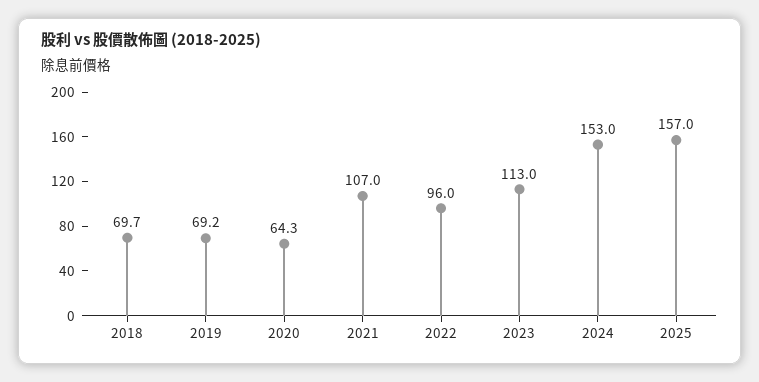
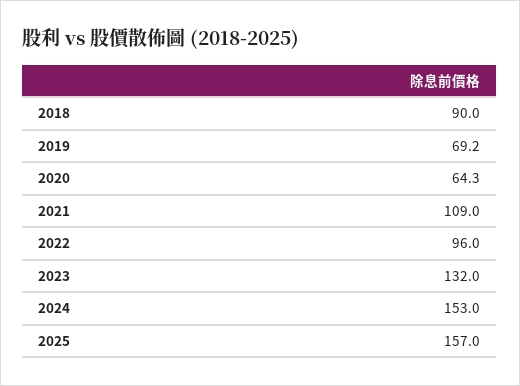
2018: 69.7 -> 90
2021: 107 -> 109
2023: 113 -> 132

